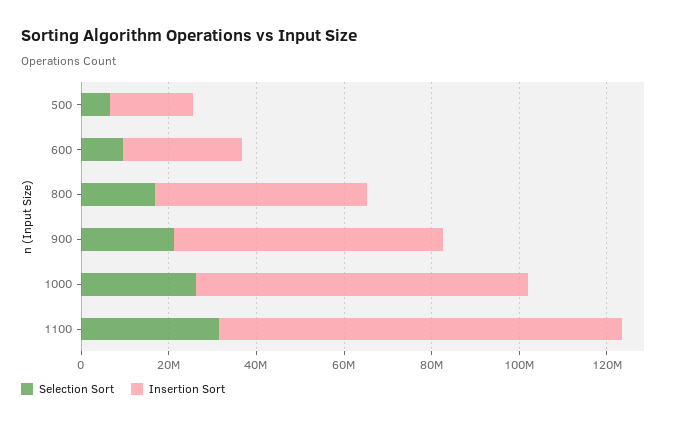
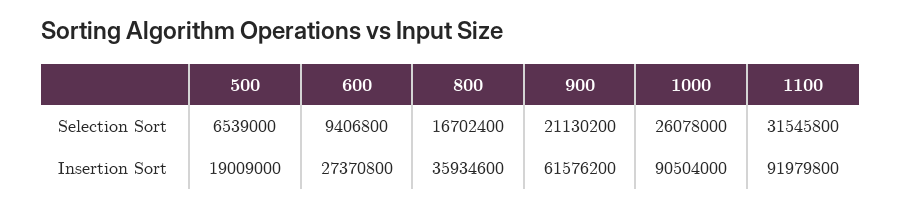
Insertion Sort, 800: 50000000 -> 35934600
Insertion Sort, 1000: 75000000 -> 90504000

